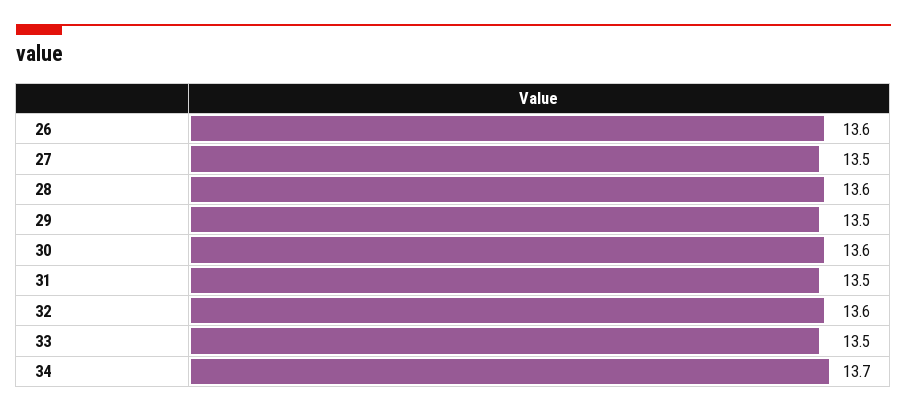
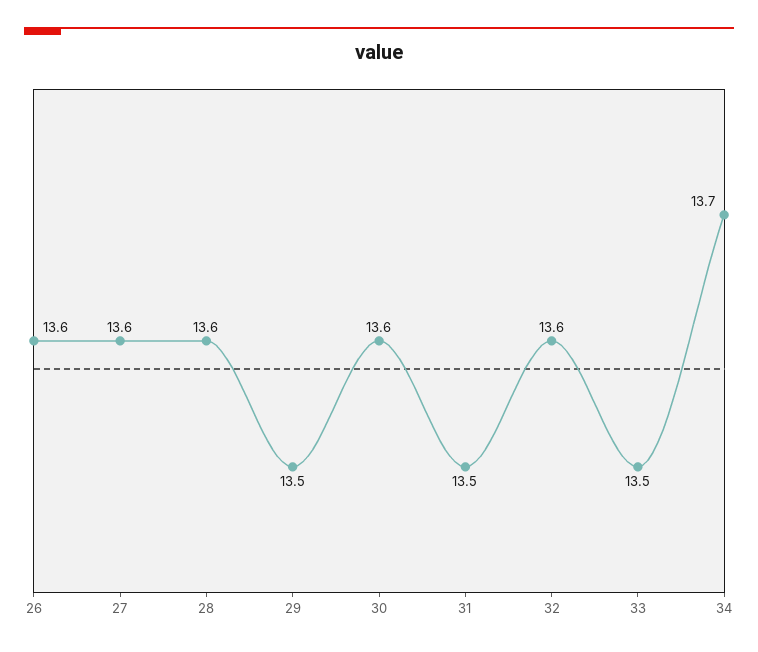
27: 13.5 -> 13.6

